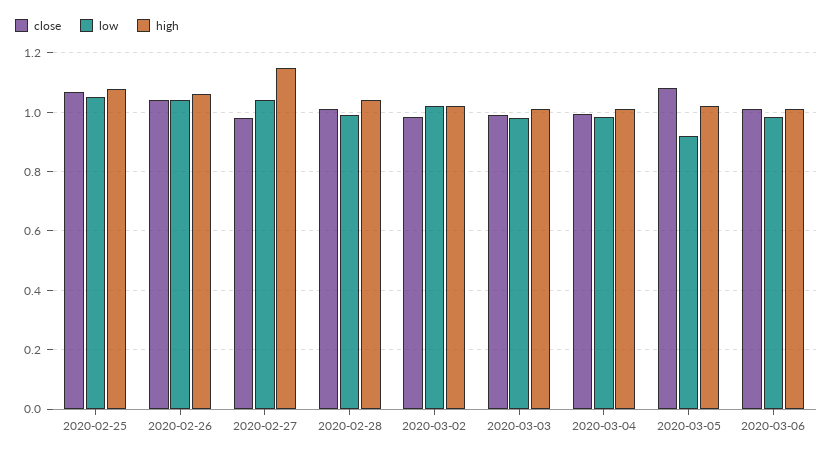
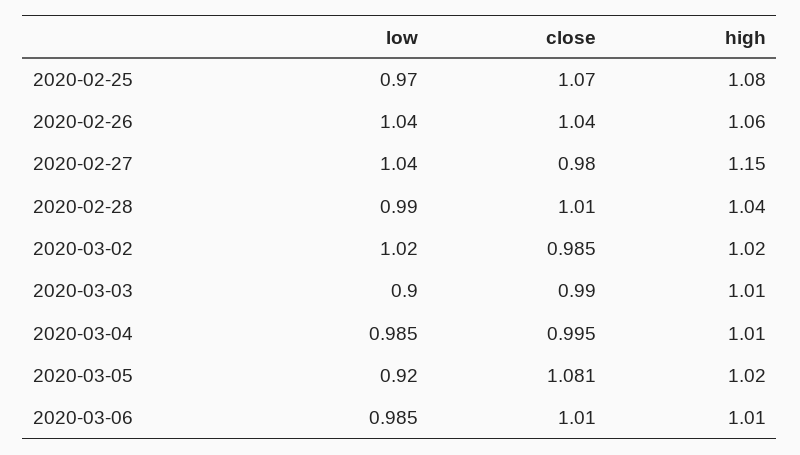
low, 2020-02-25: 1.05 -> 0.97
low, 2020-03-03: 0.975 -> 0.9

